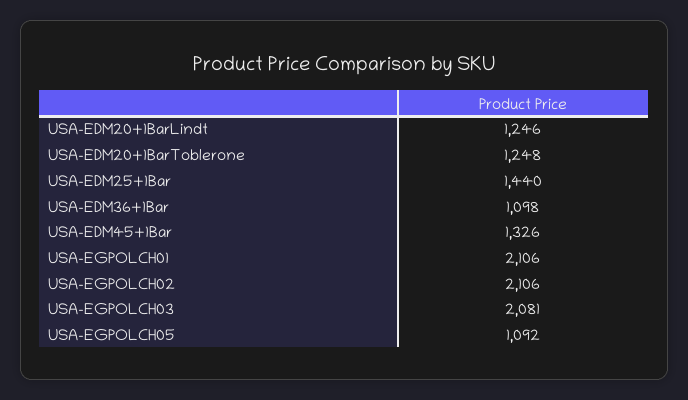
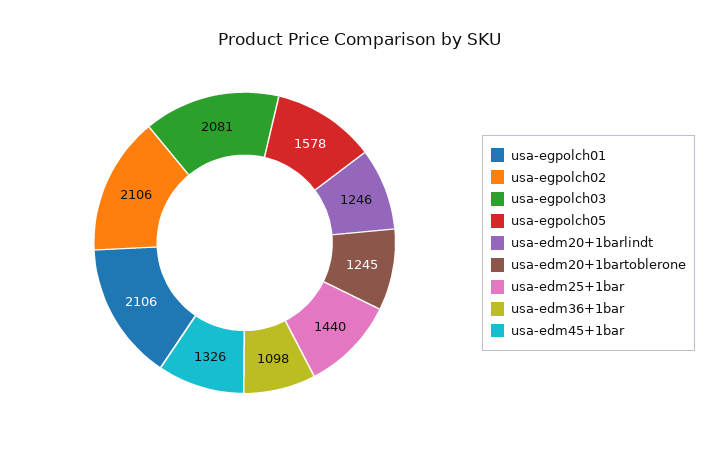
USA-EDM20+1BarToblerone: 1248 -> 1245
USA-EGPOLCH05: 1092 -> 1578

